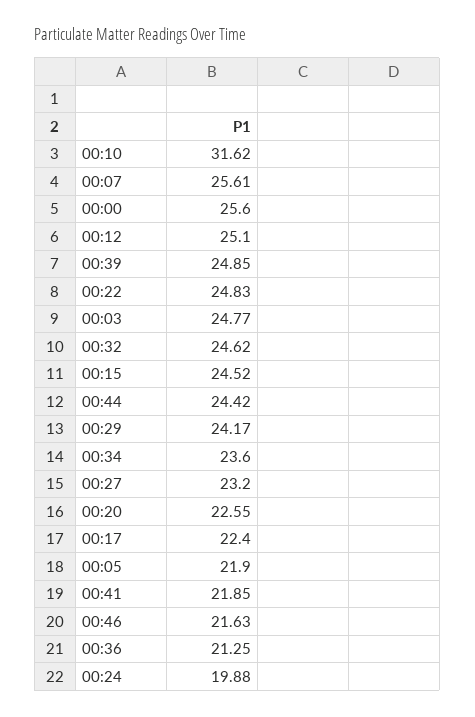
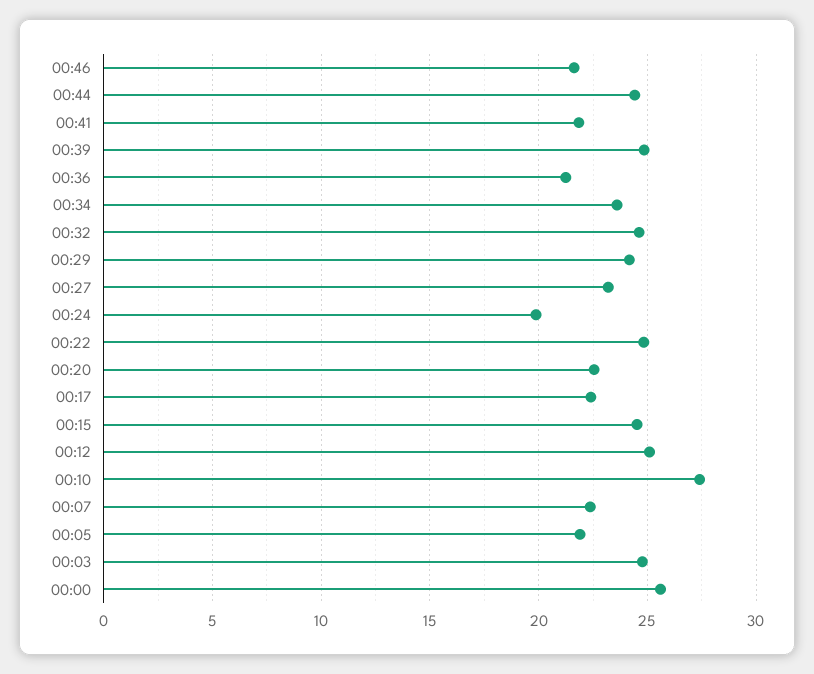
00:10: 31.62 -> 27.5
00:07: 25.61 -> 22.5

